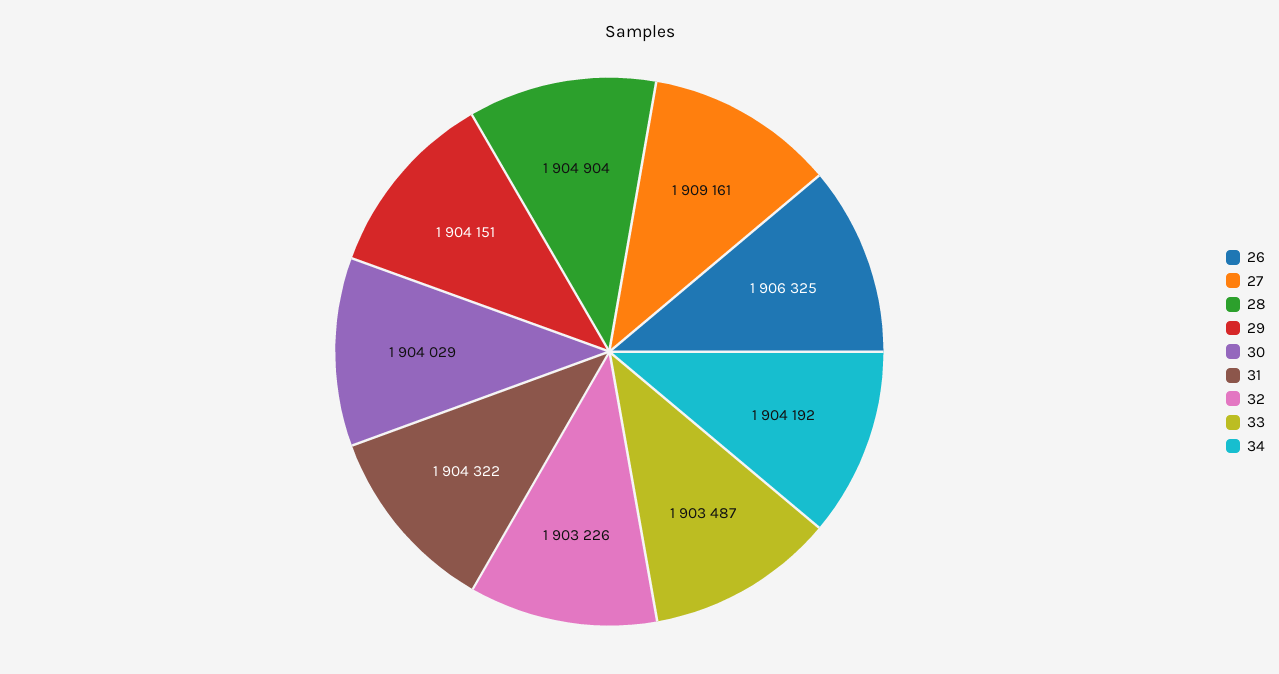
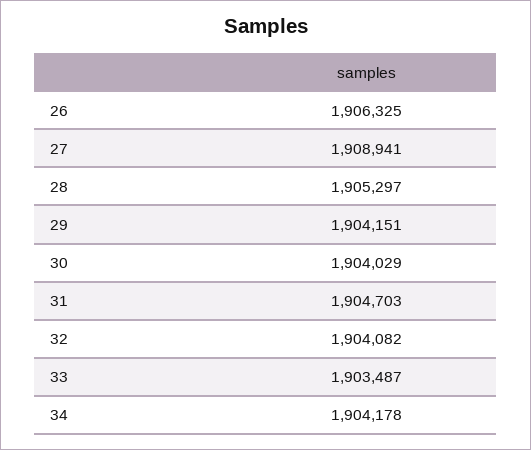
27: 1909161 -> 1908941
28: 1904904 -> 1905297
31: 1904322 -> 1904703
32: 1903226 -> 1904082
34: 1904192 -> 1904178

